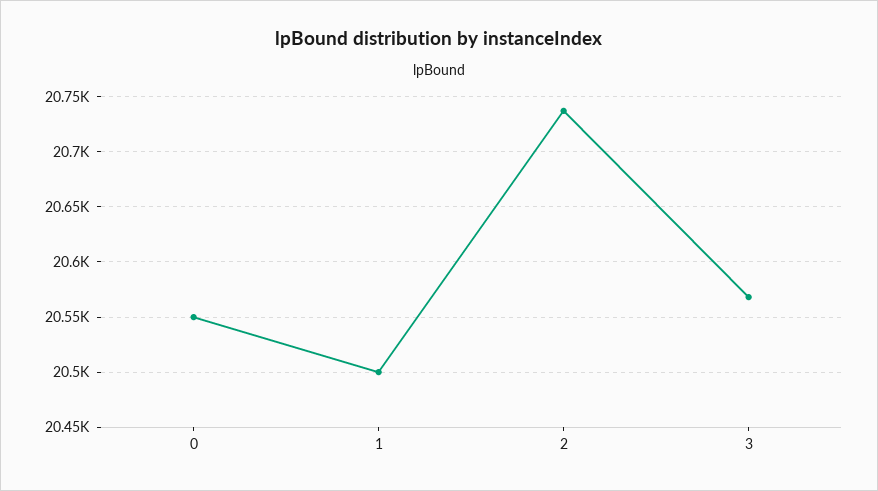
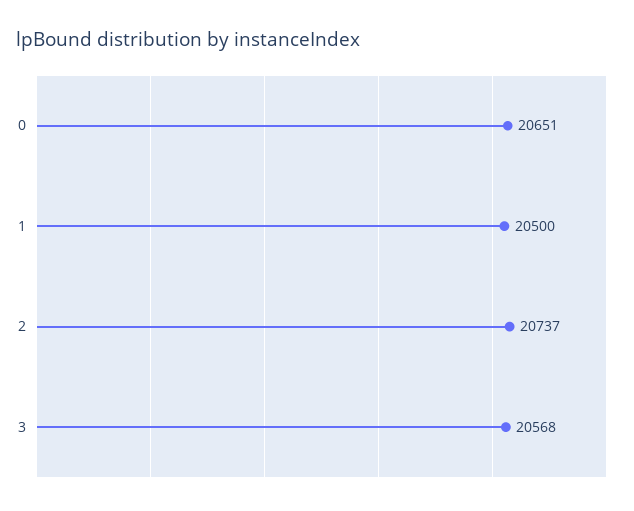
0: 20550 -> 20651

